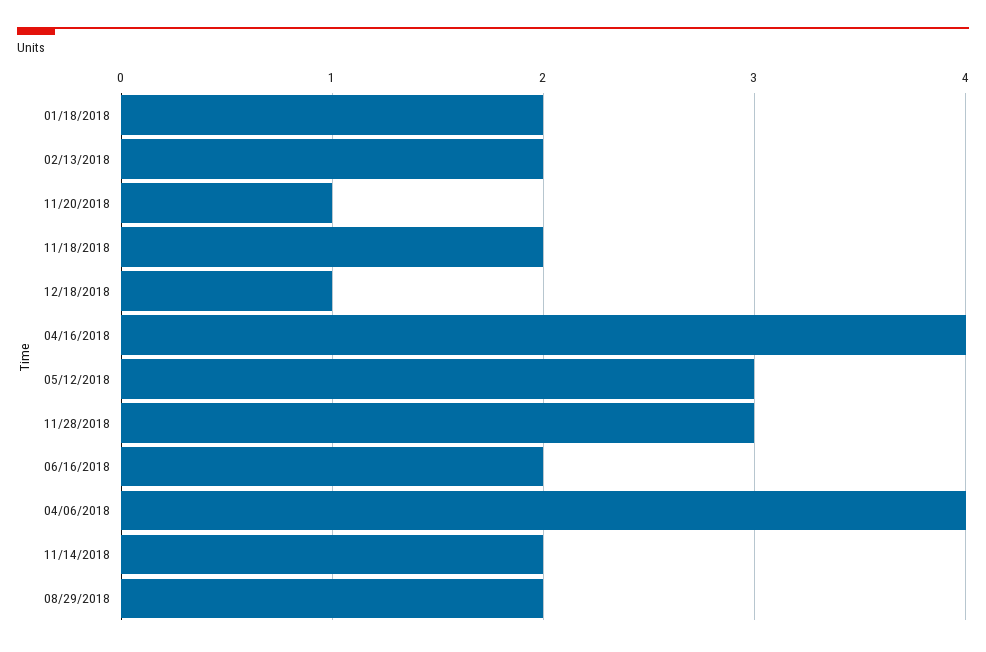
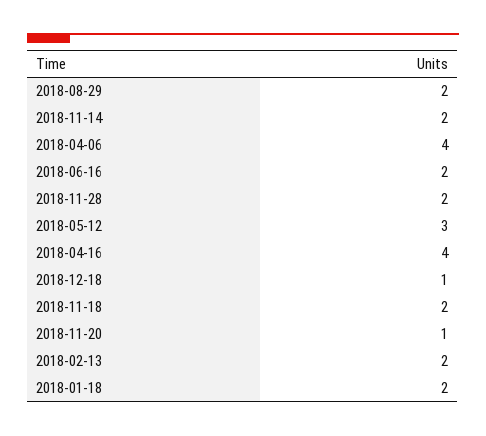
11/28/2018: 3 -> 2

